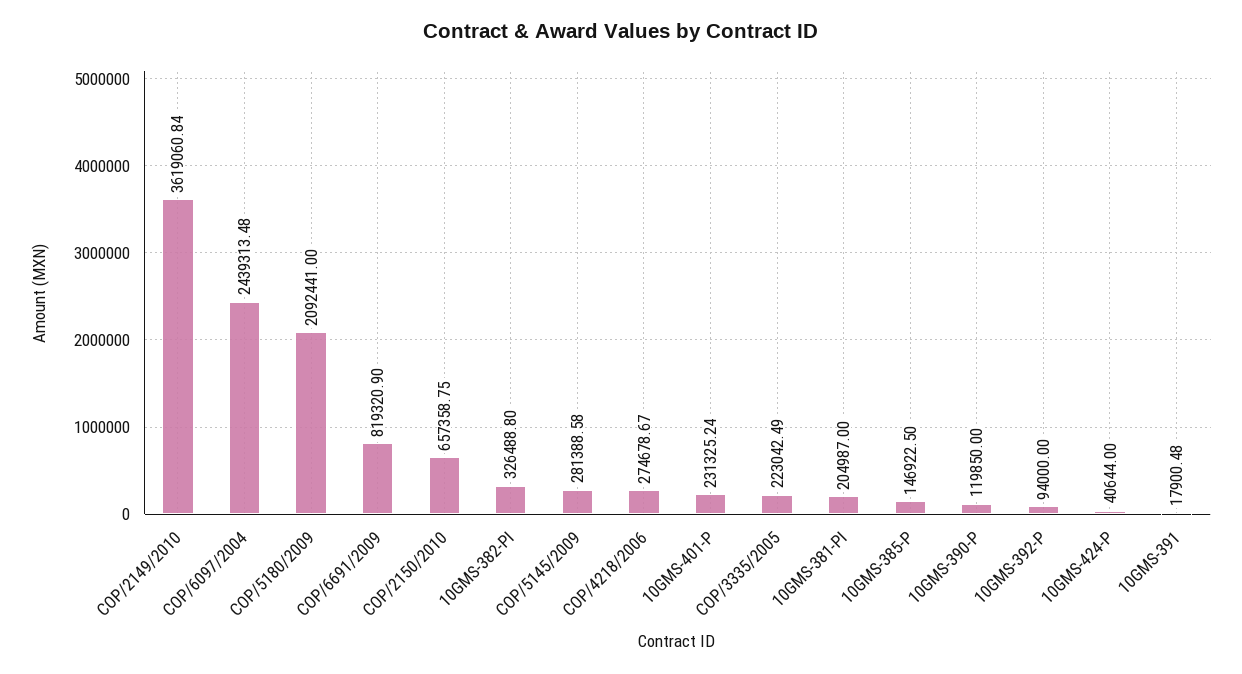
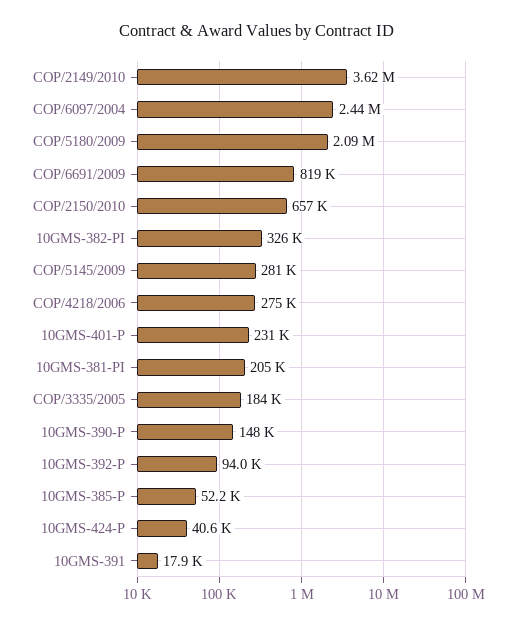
COP/3335/2005: 223042.49 -> 184000
10GMS-385-P: 146922.5 -> 52200
10GMS-390-P: 119850 -> 148000

